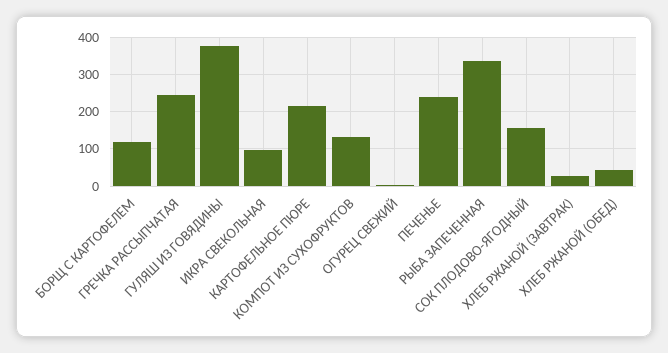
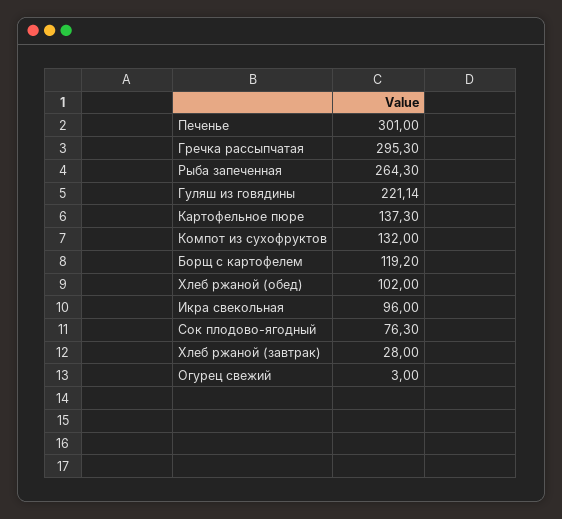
ГРЕЧКА РАССЫПЧАТАЯ: 240 -> 295.3
ГУЛЯШ ИЗ ГОВЯДИНЫ: 380 -> 221.14
КАРТОФЕЛЬНОЕ ПЮРЕ: 220 -> 137.3
ПЕЧЕНЬЕ: 240 -> 301
РЫБА ЗАПЕЧЕННАЯ: 340 -> 264.3
СОК ПЛОДОВО-ЯГОДНЫЙ: 160 -> 76.3
ХЛЕБ РЖАНОЙ (ОБЕД): 40 -> 102

